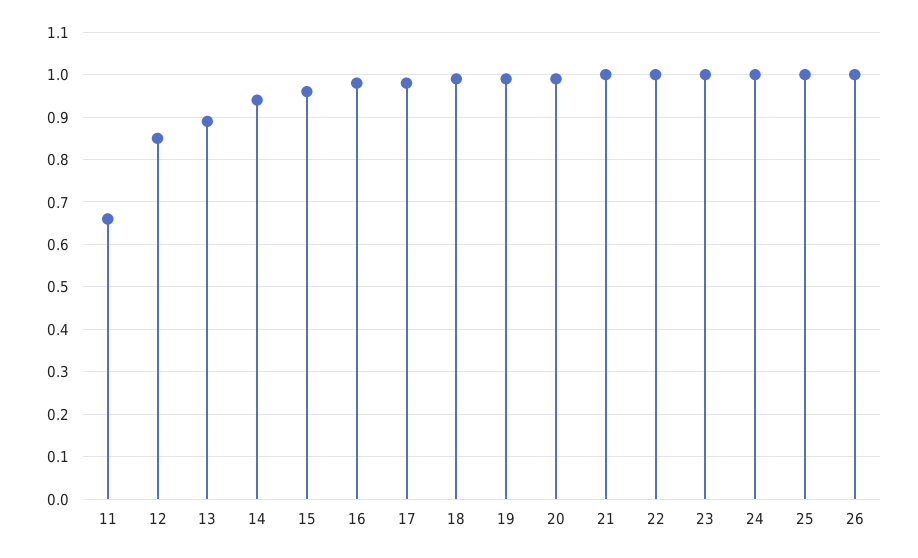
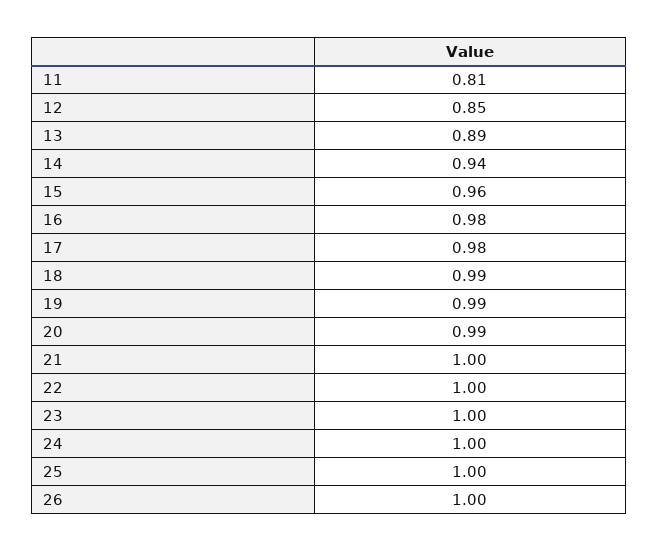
11: 0.65 -> 0.81

